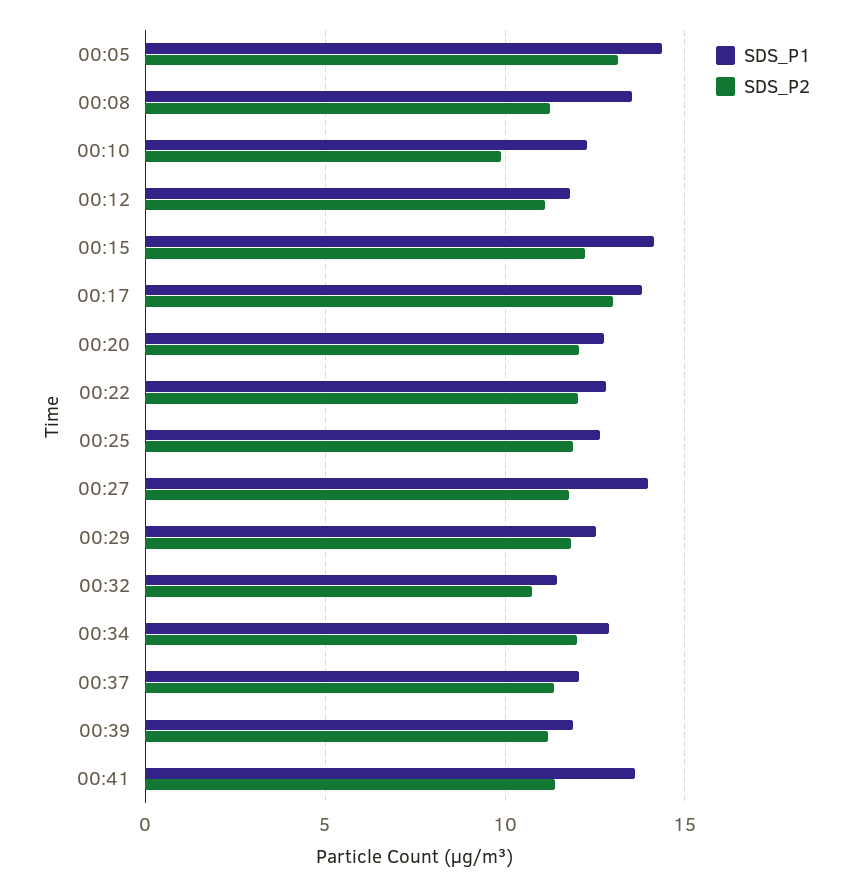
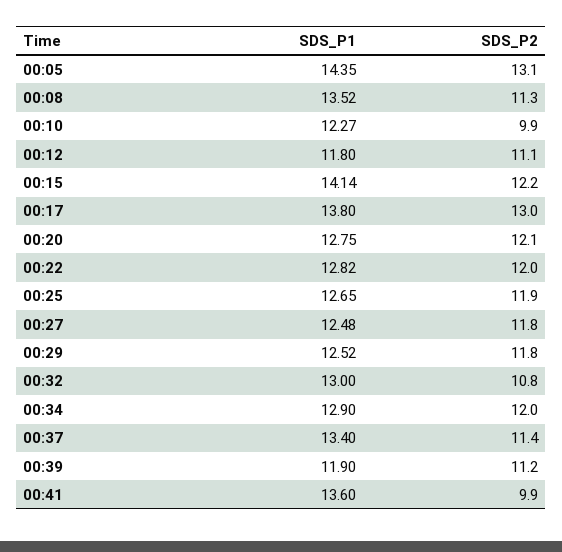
SDS_P1, 00:27: 14 -> 12.48
SDS_P1, 00:32: 11.5 -> 13
SDS_P1, 00:37: 12 -> 13.4
SDS_P2, 00:41: 11.5 -> 9.9

